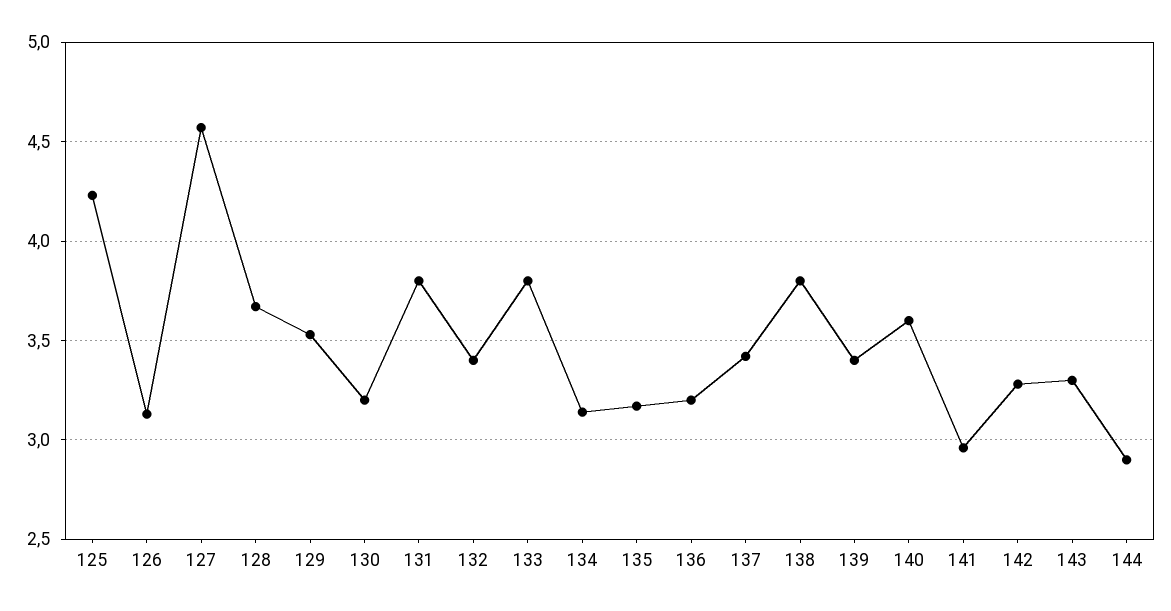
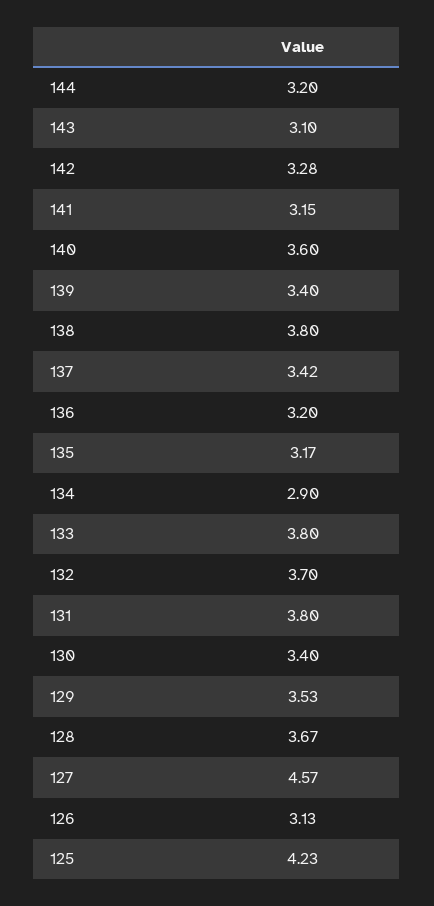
130: 3.2 -> 3.4
132: 3.4 -> 3.7
134: 3.15 -> 2.9
141: 2.95 -> 3.15
143: 3.3 -> 3.1
144: 2.9 -> 3.2

